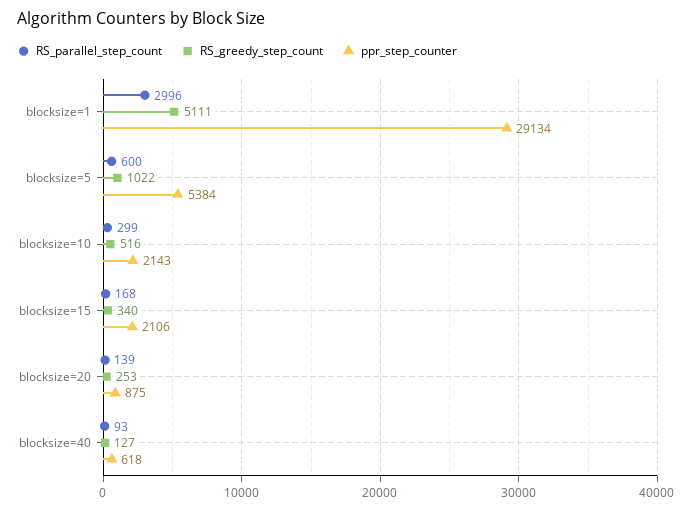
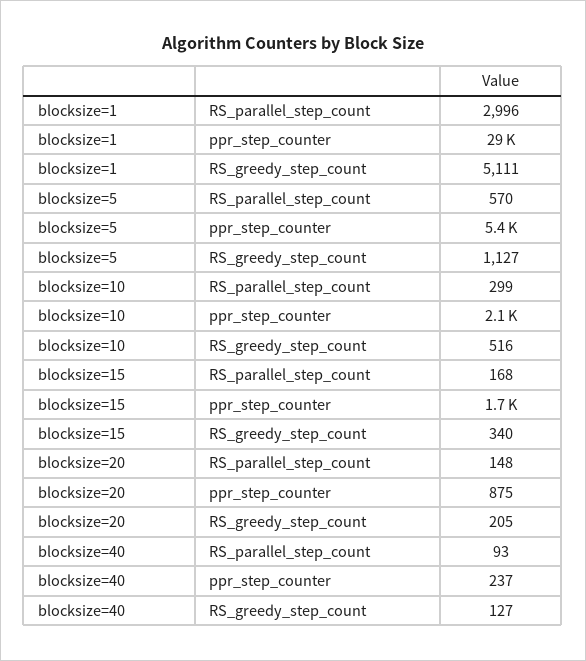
RS_parallel_step_count, blocksize=5: 600 -> 570
RS_greedy_step_count, blocksize=5: 1022 -> 1127
ppr_step_counter, blocksize=15: 2106 -> 1700
RS_parallel_step_count, blocksize=20: 139 -> 148
RS_greedy_step_count, blocksize=20: 253 -> 205
ppr_step_counter, blocksize=40: 618 -> 237

